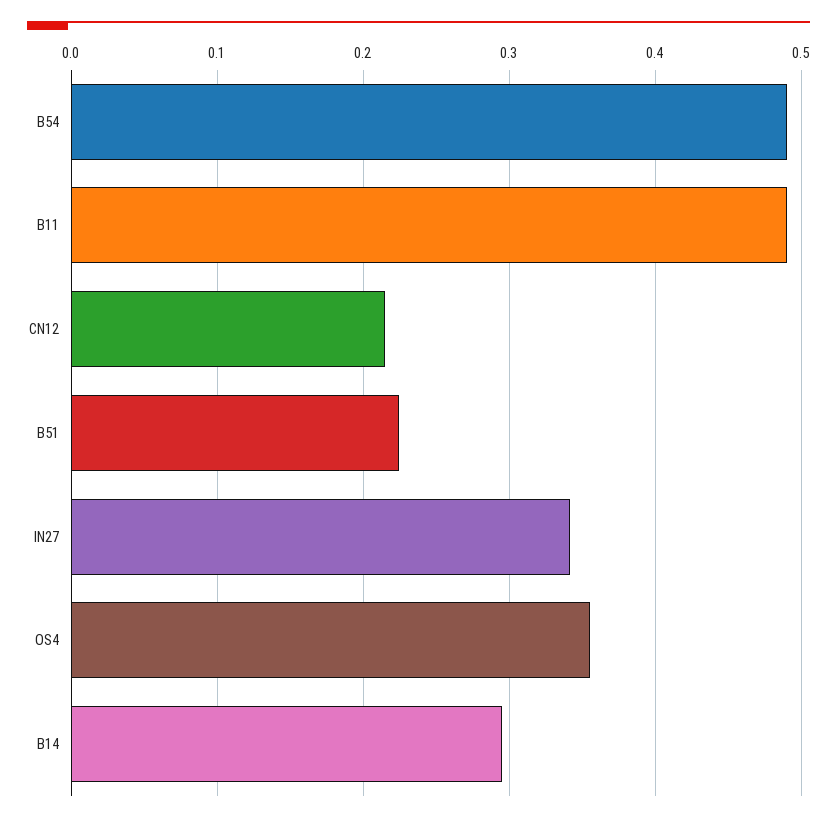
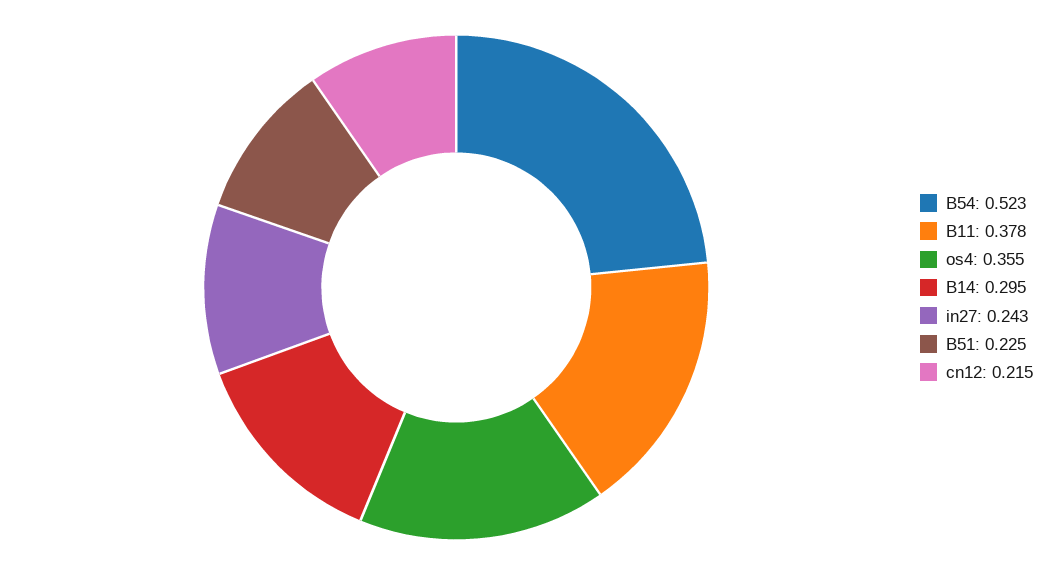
B54: 0.49 -> 0.523
B11: 0.49 -> 0.378
IN27: 0.34 -> 0.243

